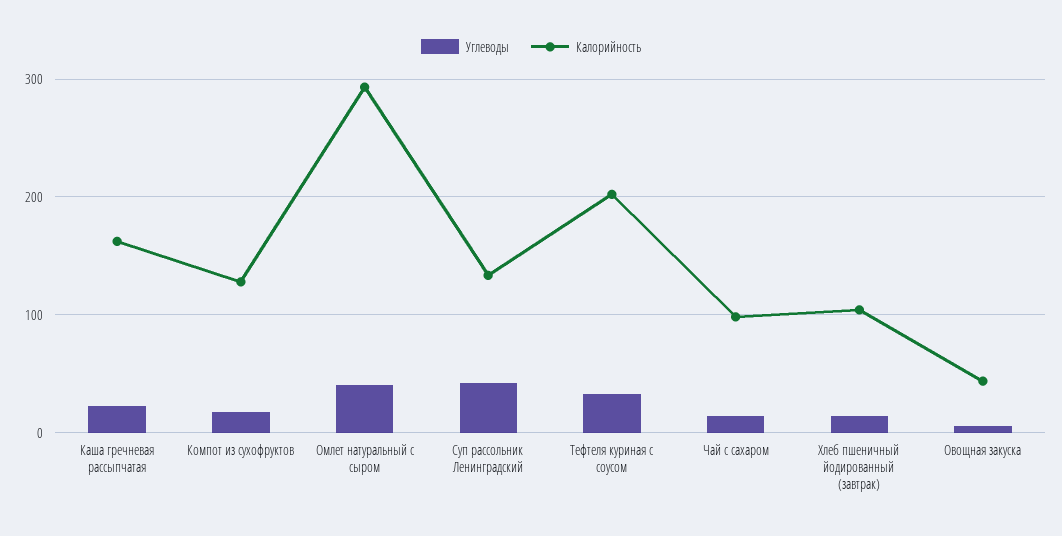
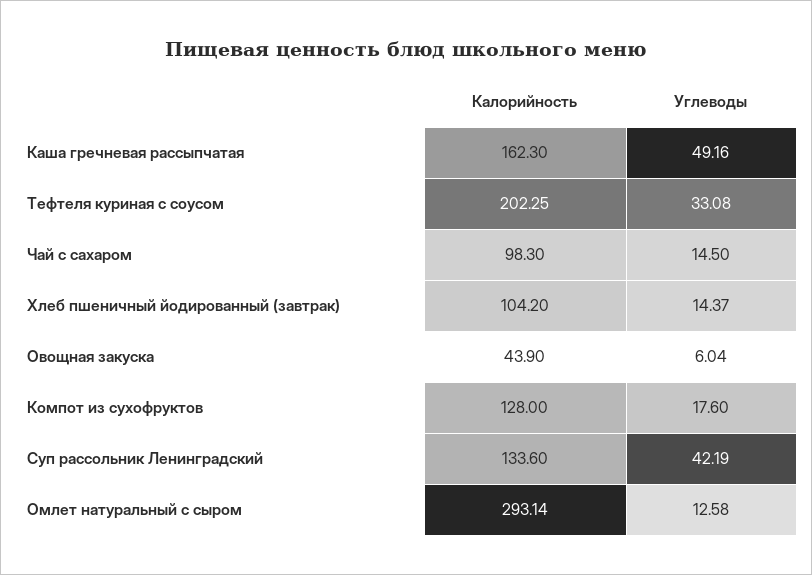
Углеводы, Каша гречневая рассыпчатая: 20 -> 49.16
Углеводы, Омлет натуральный с сыром: 40 -> 12.58

